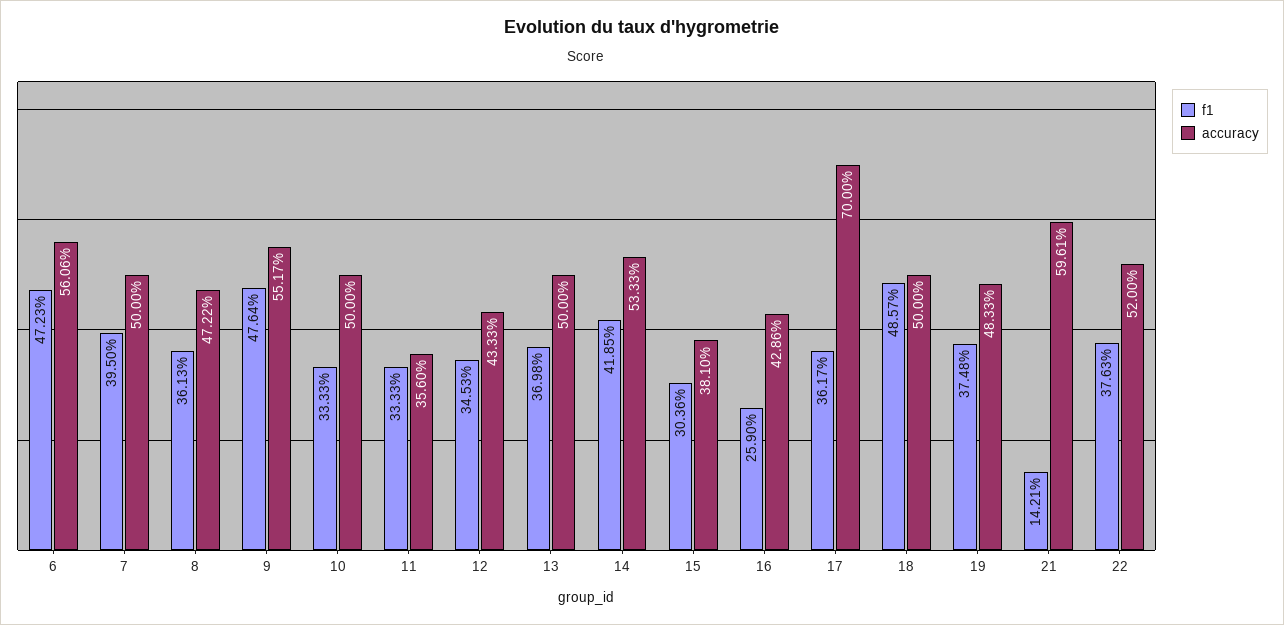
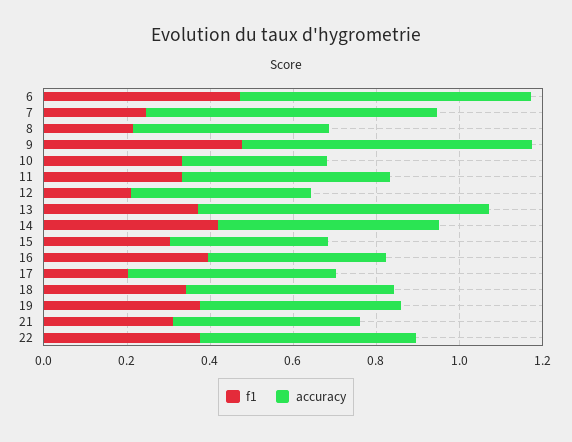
accuracy, 6: 0.5606 -> 0.7
f1, 7: 0.395 -> 0.25
accuracy, 7: 0.5 -> 0.7
f1, 8: 0.3613 -> 0.2
accuracy, 9: 0.5517 -> 0.7
accuracy, 10: 0.5 -> 0.35
accuracy, 11: 0.356 -> 0.5
f1, 12: 0.3453 -> 0.2
accuracy, 13: 0.5 -> 0.7
f1, 16: 0.259 -> 0.4
f1, 17: 0.3617 -> 0.2
accuracy, 17: 0.7 -> 0.5
f1, 18: 0.4857 -> 0.35
f1, 21: 0.1421 -> 0.3
accuracy, 21: 0.5961 -> 0.45

